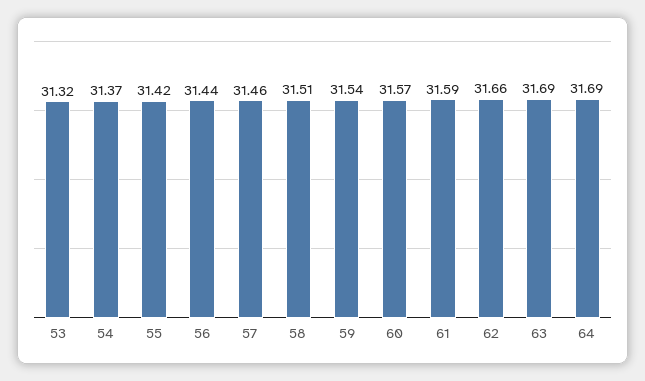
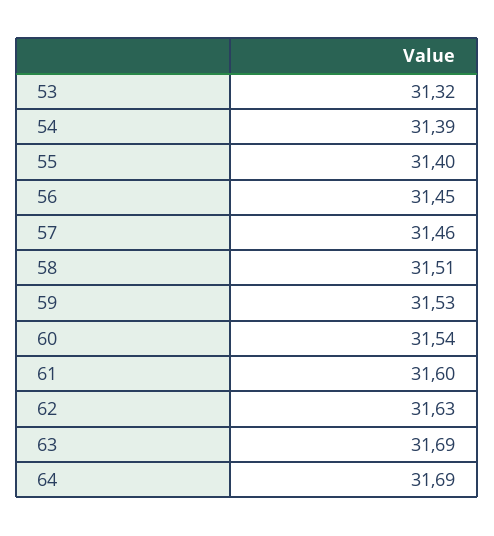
54: 31.37 -> 31.39
55: 31.42 -> 31.4
56: 31.44 -> 31.45
59: 31.54 -> 31.53
60: 31.57 -> 31.54
61: 31.59 -> 31.6
62: 31.66 -> 31.63

